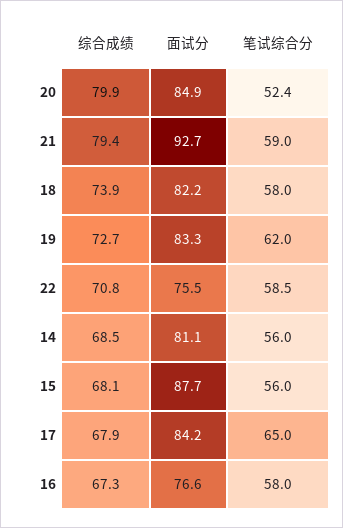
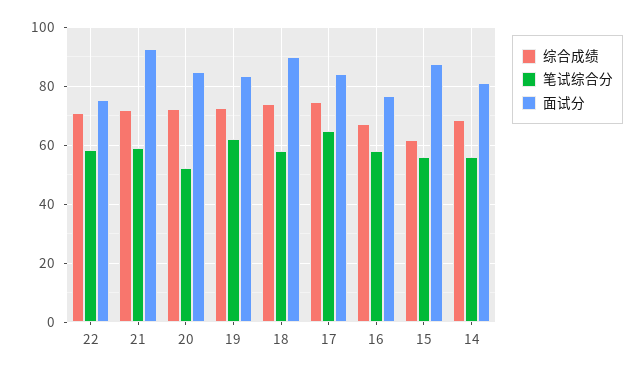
综合成绩, 20: 79.9 -> 72.5
综合成绩, 21: 79.4 -> 72.5
面试分, 18: 82.2 -> 90
综合成绩, 15: 68.1 -> 62.5
综合成绩, 17: 67.9 -> 75

